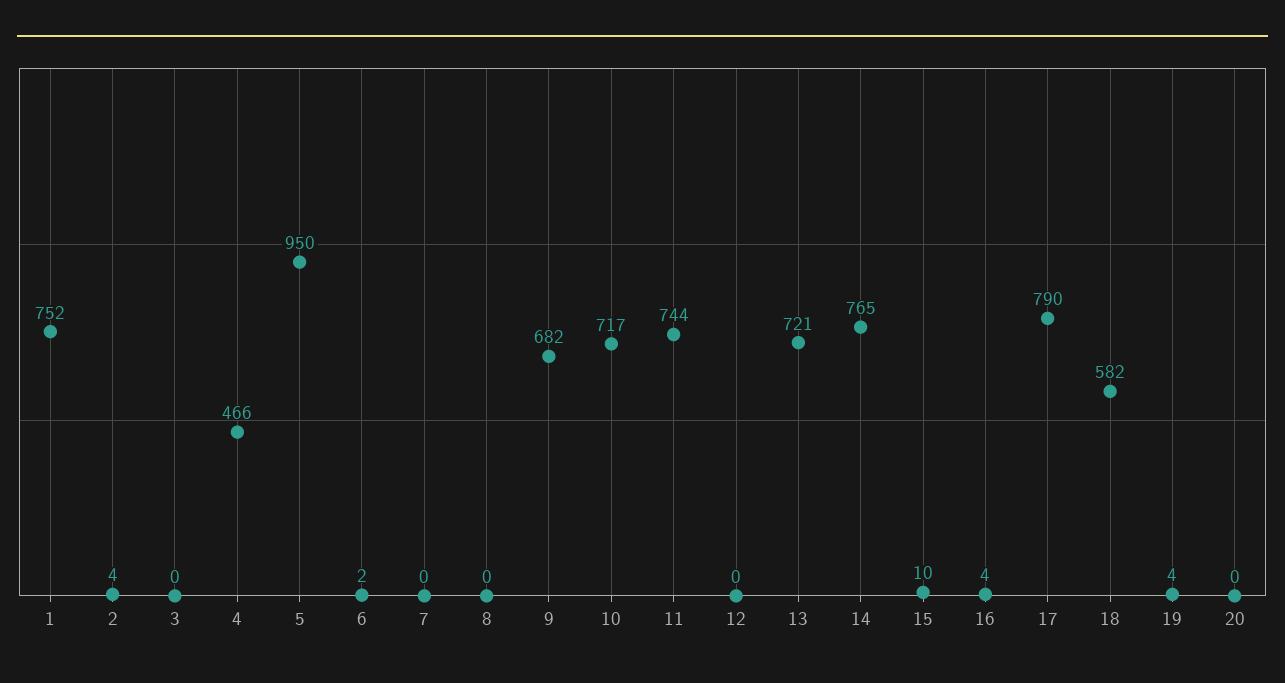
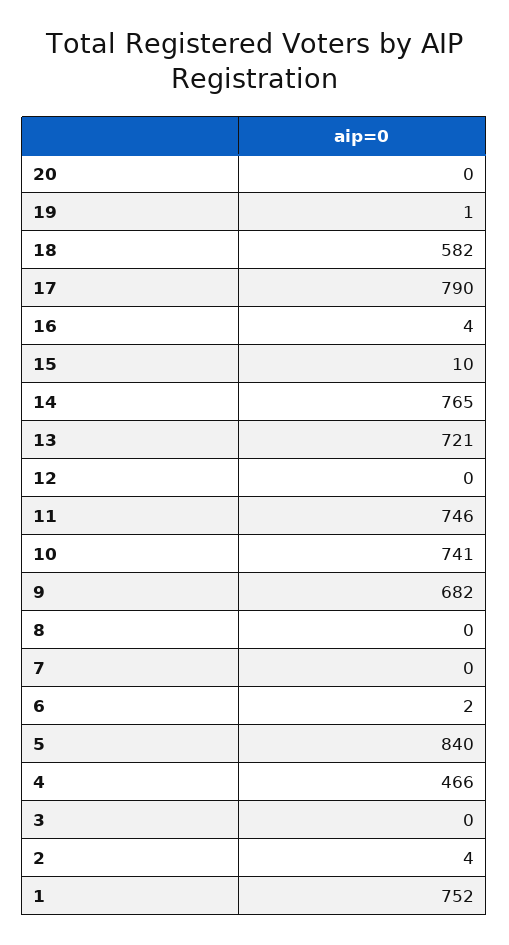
5: 950 -> 840
10: 717 -> 741
11: 744 -> 746
19: 4 -> 1

